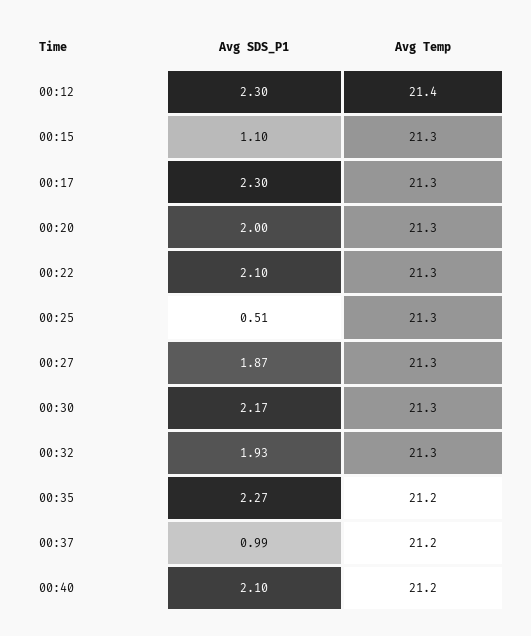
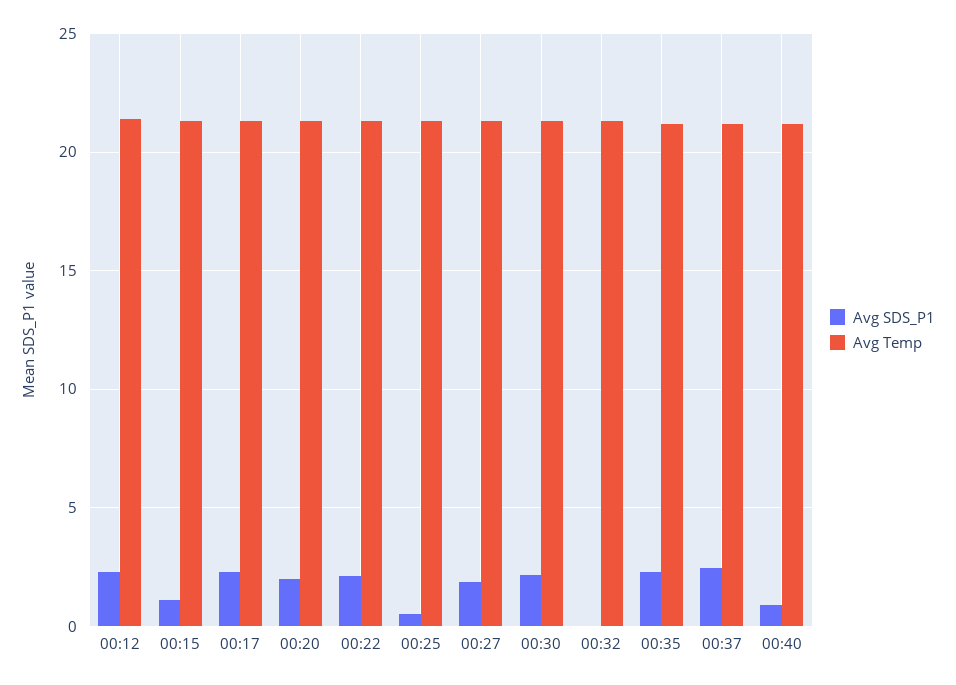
Avg SDS_P1, 00:32: 1.93 -> 0
Avg SDS_P1, 00:37: 0.99 -> 2.5
Avg SDS_P1, 00:40: 2.1 -> 1

